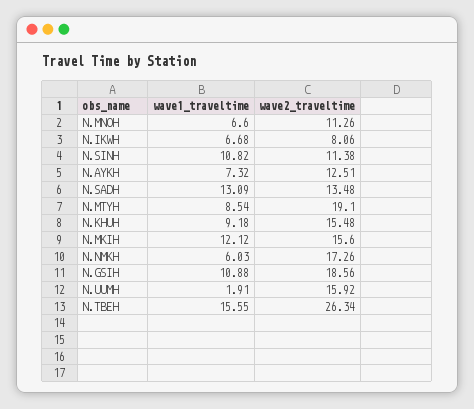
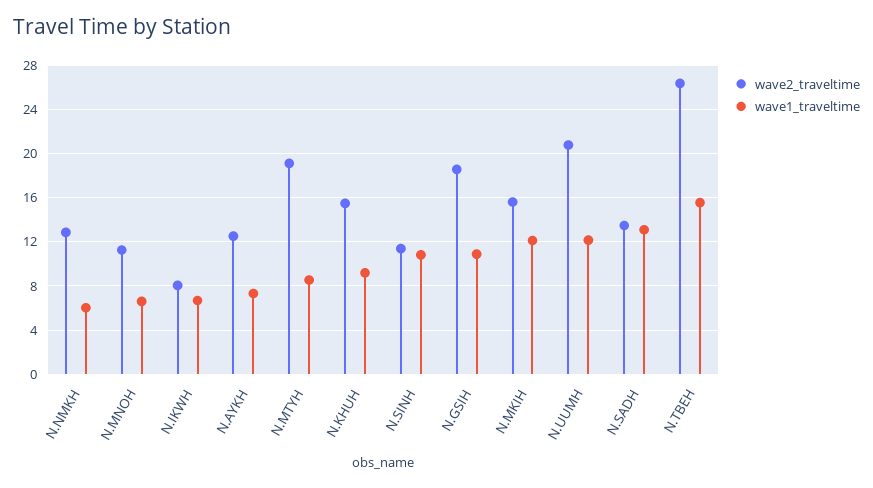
wave2_traveltime, N.NMKH: 17.26 -> 13
wave1_traveltime, N.UUMH: 1.91 -> 12
wave2_traveltime, N.UUMH: 15.92 -> 21

